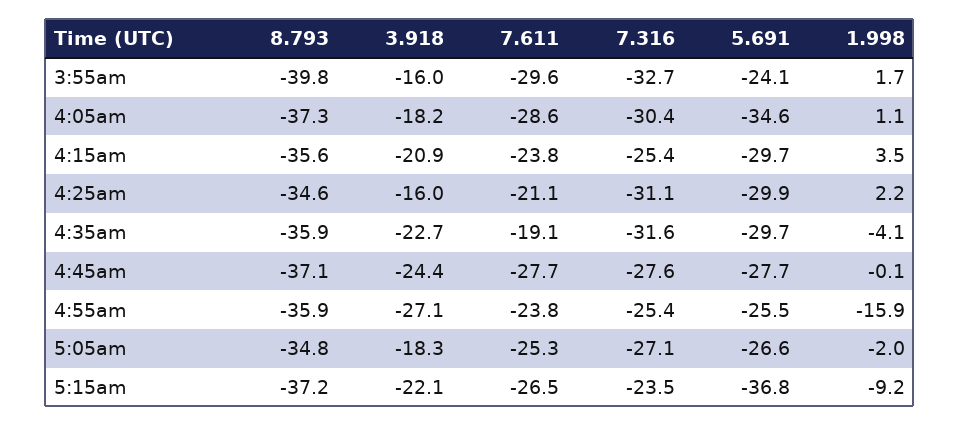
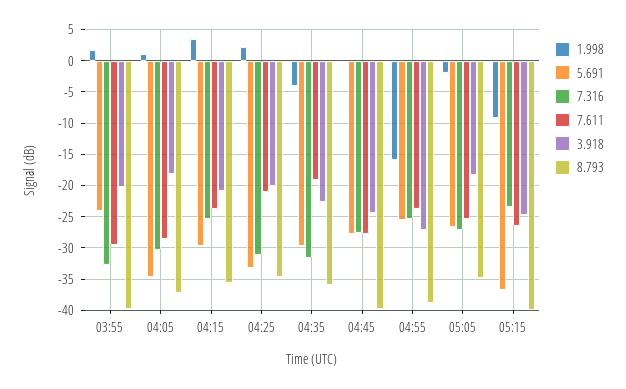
3.918, 3:55am: -16 -> -20
3.918, 4:25am: -16 -> -20
5.691, 4:25am: -29.9 -> -33
8.793, 4:45am: -37.1 -> -40
8.793, 4:55am: -35.9 -> -39
8.793, 5:15am: -37.2 -> -40
3.918, 5:15am: -22.1 -> -25

